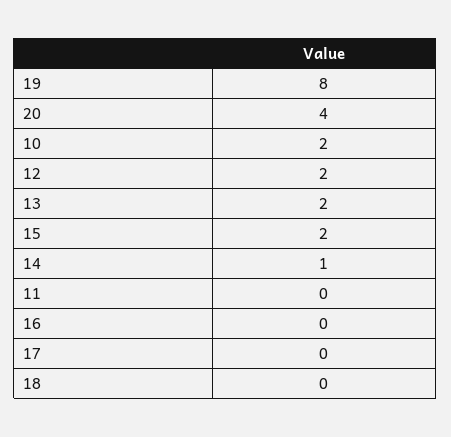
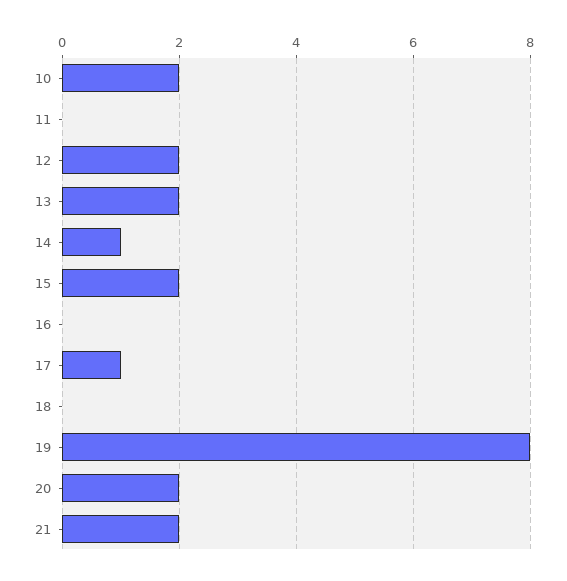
20: 4 -> 2
17: 0 -> 1
21: none -> 2

